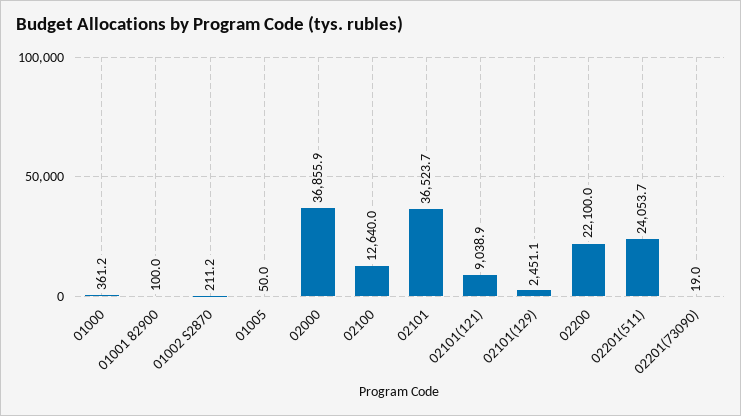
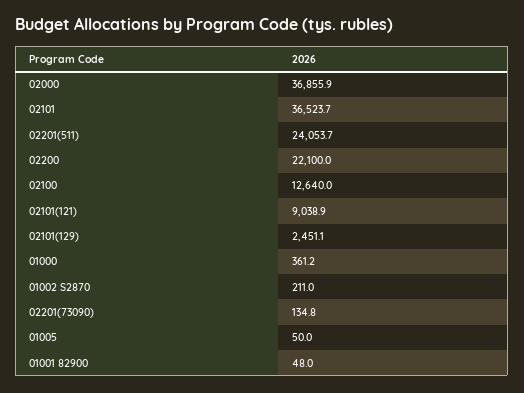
01001 82900: 100 -> 48
01002 S2870: 211.2 -> 211
02201(73090): 19 -> 134.8

